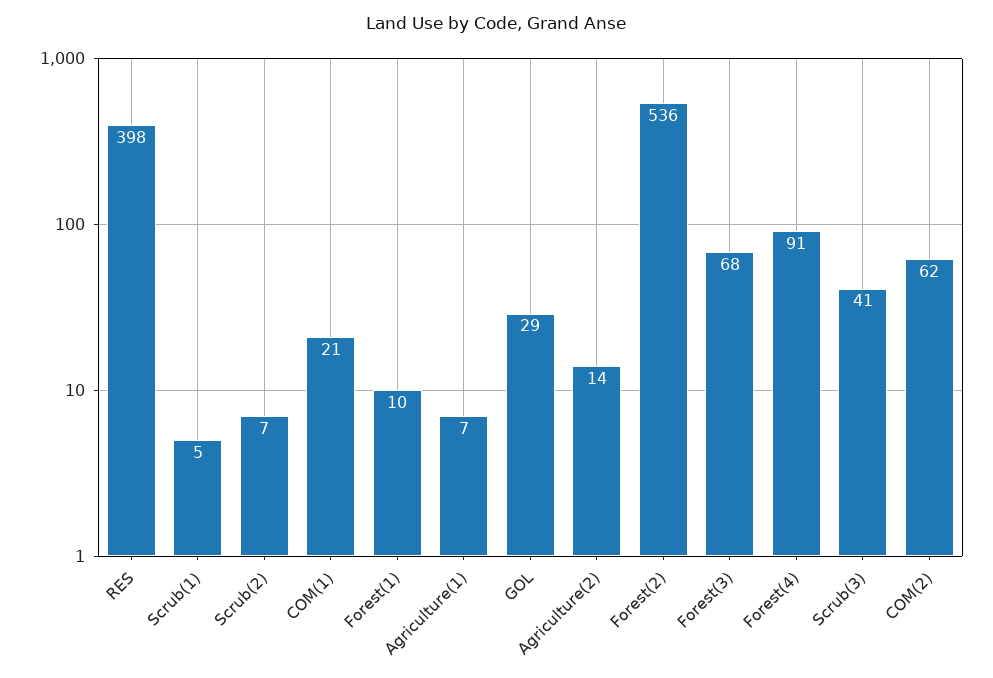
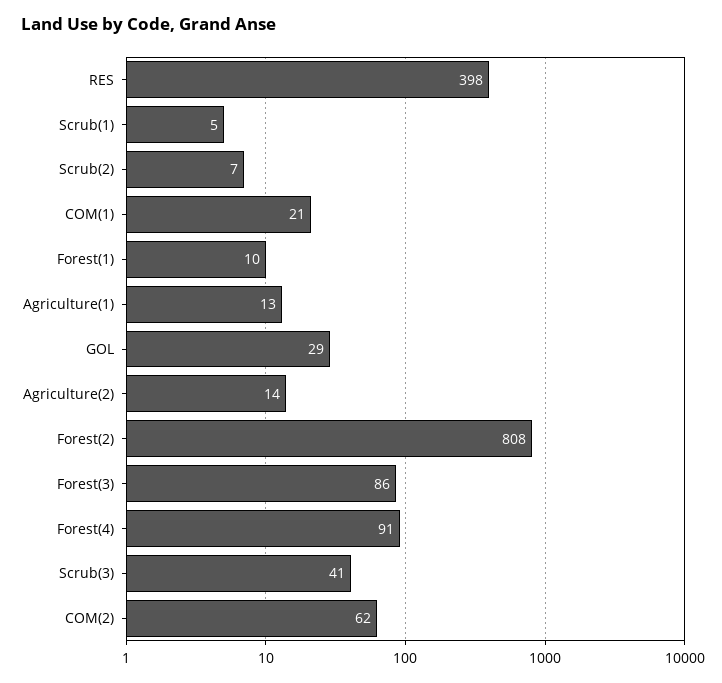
Agriculture(1): 7 -> 13
Forest(2): 536 -> 808
Forest(3): 68 -> 86

